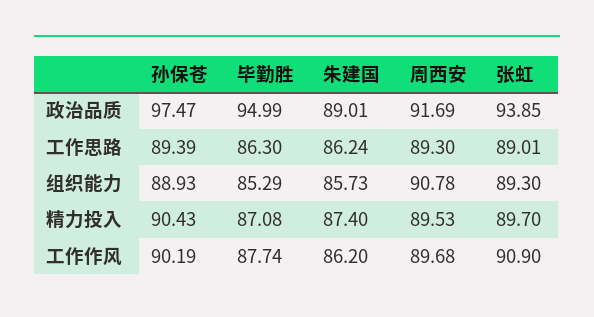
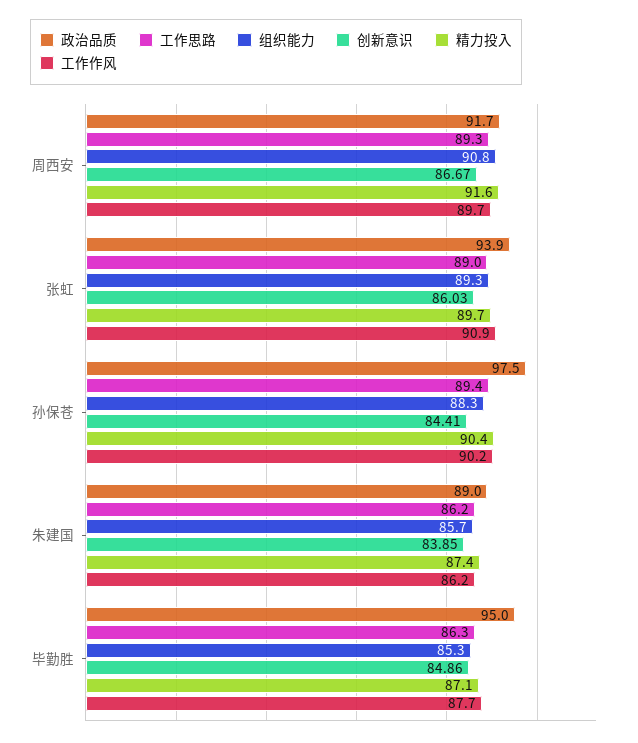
组织能力, 孙保苍: 88.93 -> 88.3
精力投入, 周西安: 89.53 -> 91.6
创新意识, 周西安: none -> 86.67
创新意识, 张虹: none -> 86.03
创新意识, 孙保苍: none -> 84.41
创新意识, 朱建国: none -> 83.85
创新意识, 毕勤胜: none -> 84.86

